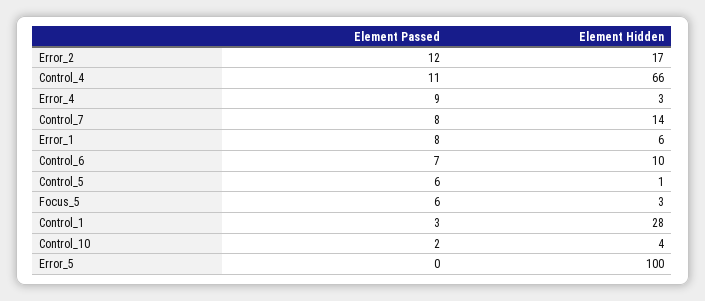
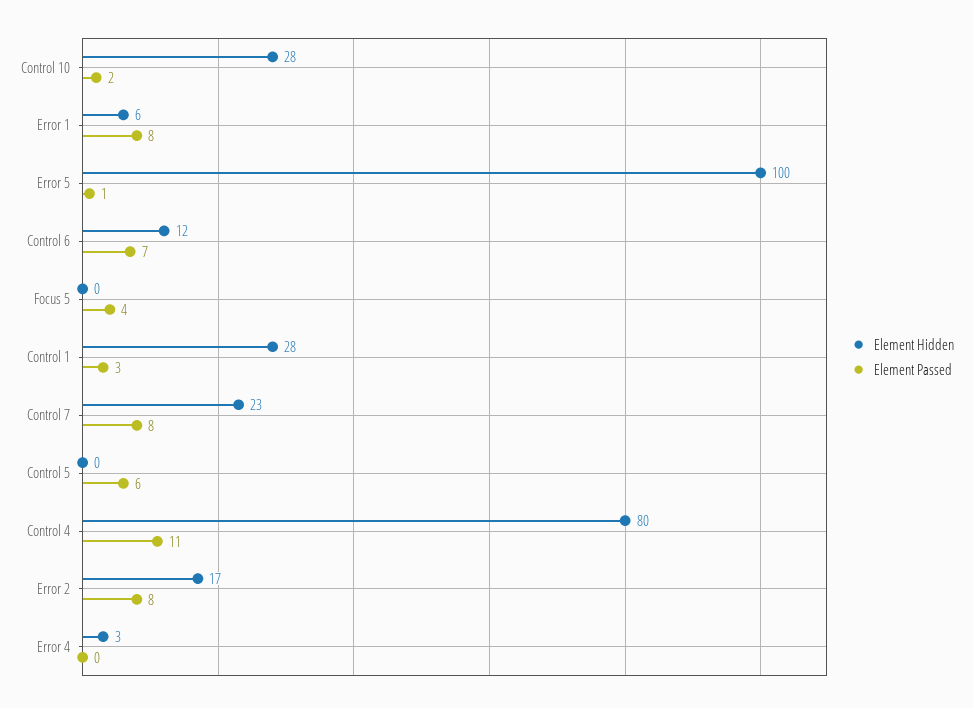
Element Passed, Error_2: 12 -> 8
Element Hidden, Control_4: 66 -> 80
Element Passed, Error_4: 9 -> 0
Element Hidden, Control_7: 14 -> 23
Element Hidden, Control_6: 10 -> 12
Element Hidden, Control_5: 1 -> 0
Element Passed, Focus_5: 6 -> 4
Element Hidden, Focus_5: 3 -> 0
Element Hidden, Control_10: 4 -> 28
Element Passed, Error_5: 0 -> 1

